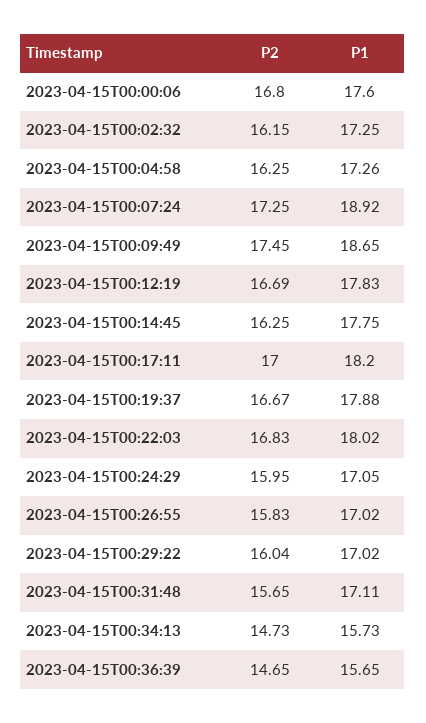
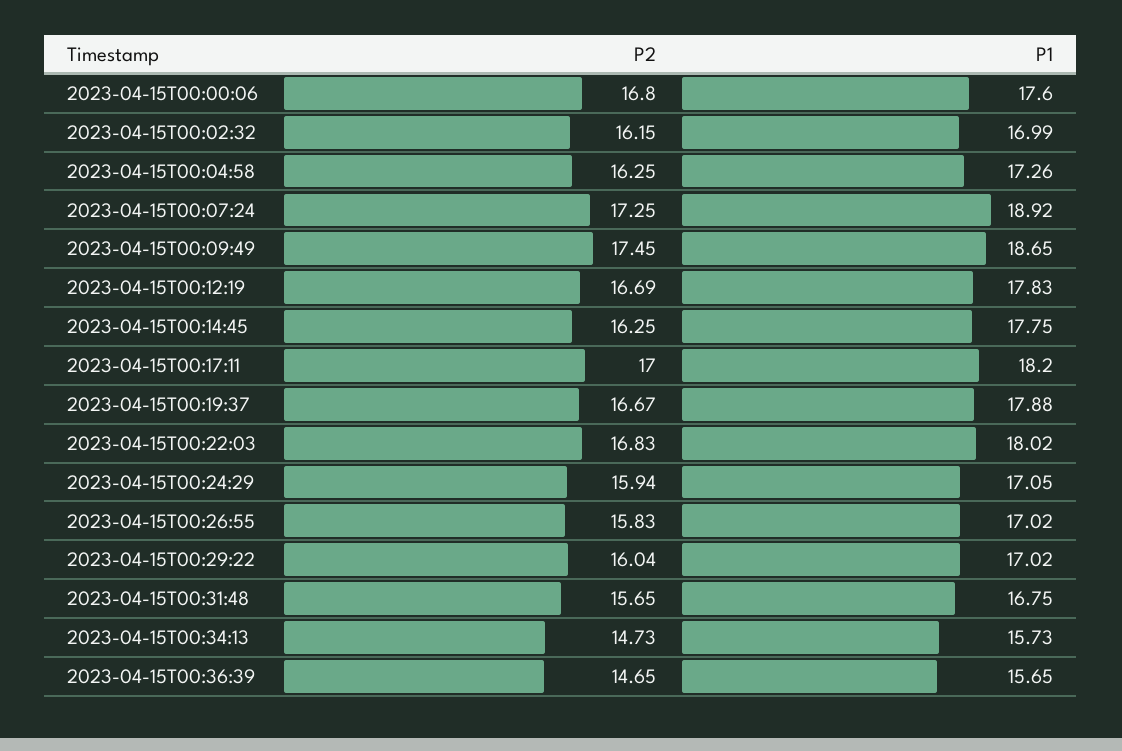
P1, 2023-04-15T00:02:32: 17.25 -> 16.99
P2, 2023-04-15T00:24:29: 15.95 -> 15.94
P1, 2023-04-15T00:31:48: 17.11 -> 16.75

